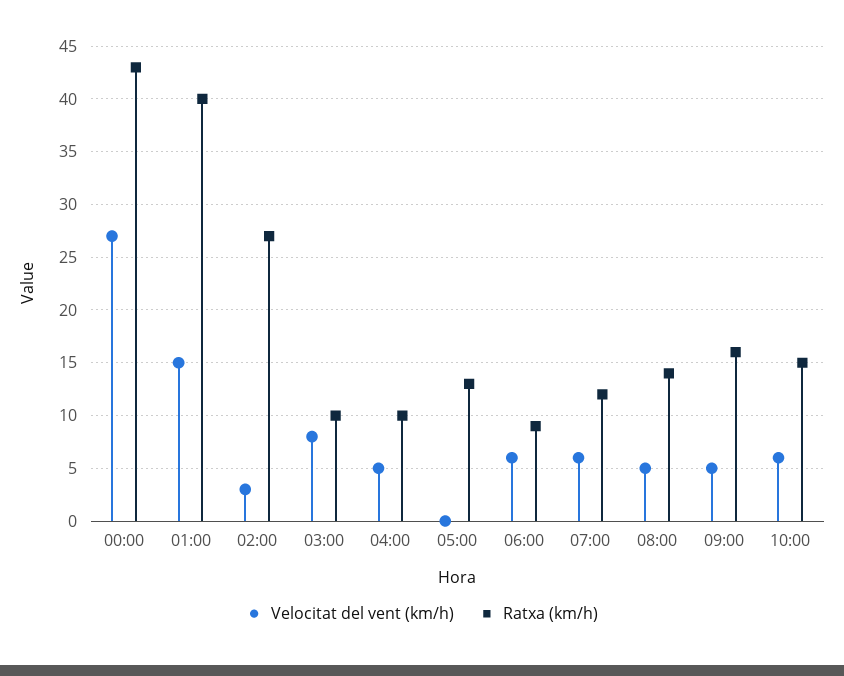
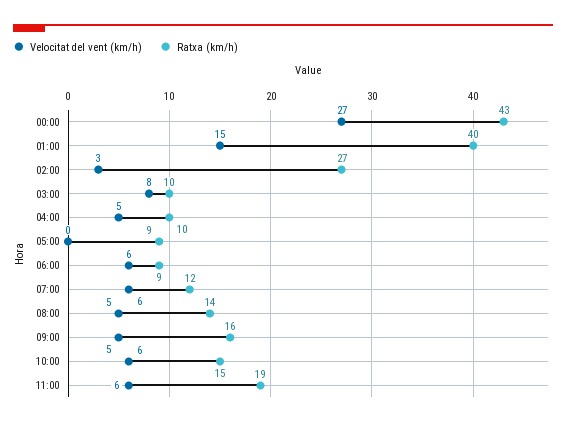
Ratxa (km/h), 05:00: 13 -> 9
Velocitat del vent (km/h), 11:00: none -> 6
Ratxa (km/h), 11:00: none -> 19

